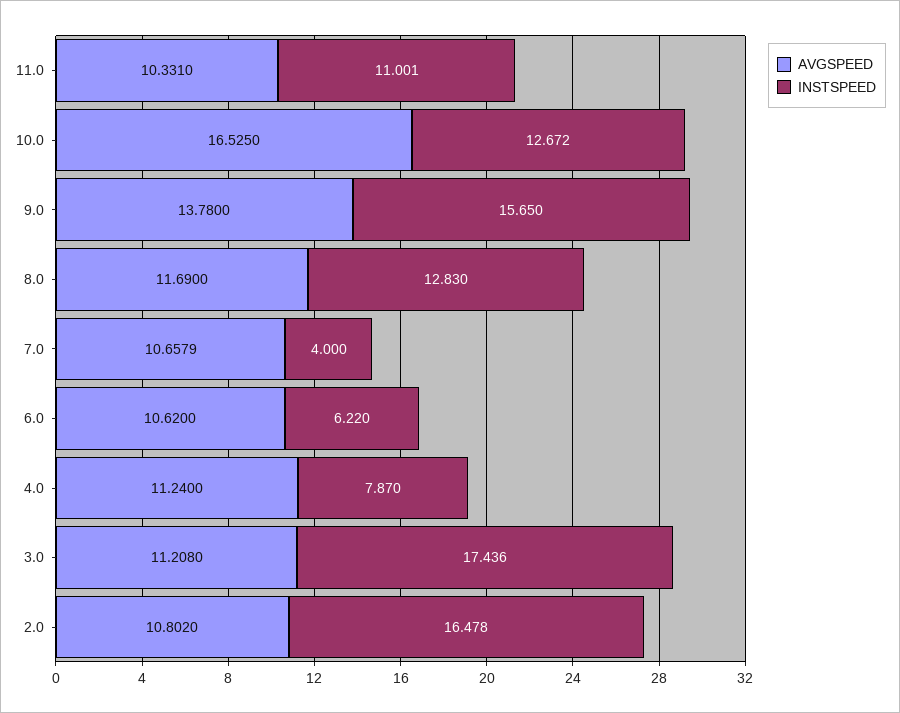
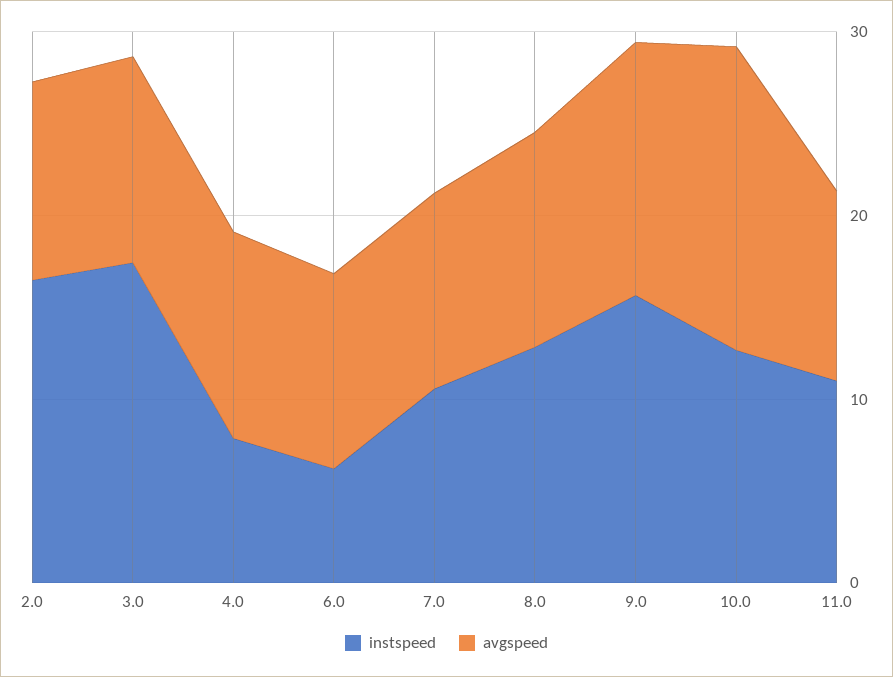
INSTSPEED, 7.0: 4 -> 10

